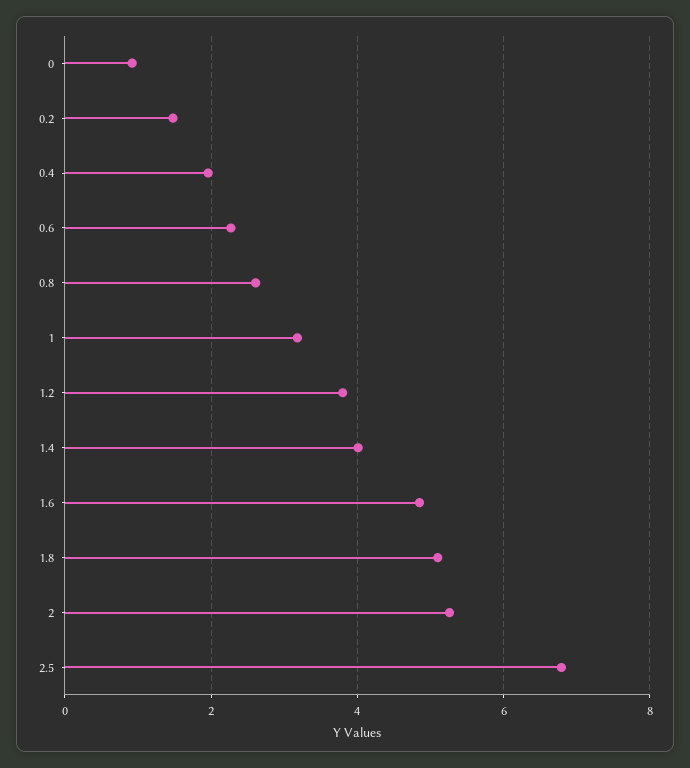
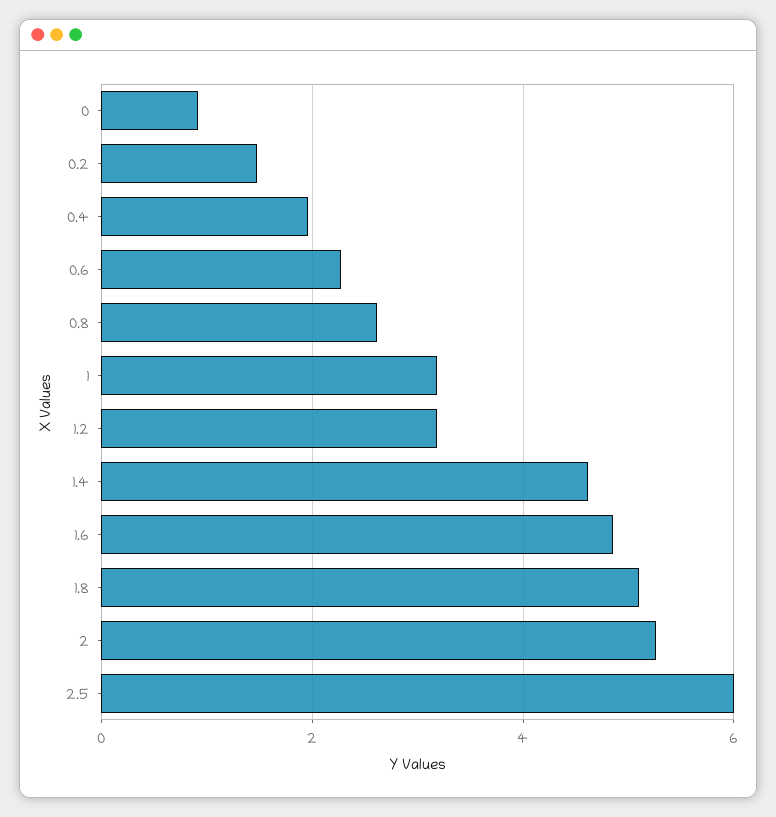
1.2: 3.8 -> 3.2
1.4: 4 -> 4.6
2.5: 6.8 -> 6

